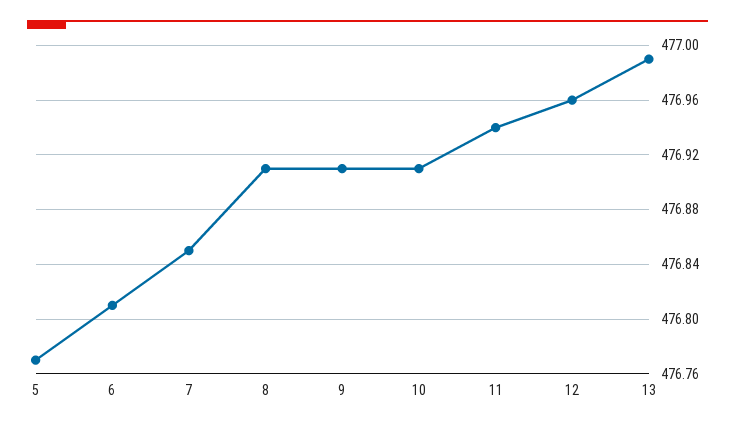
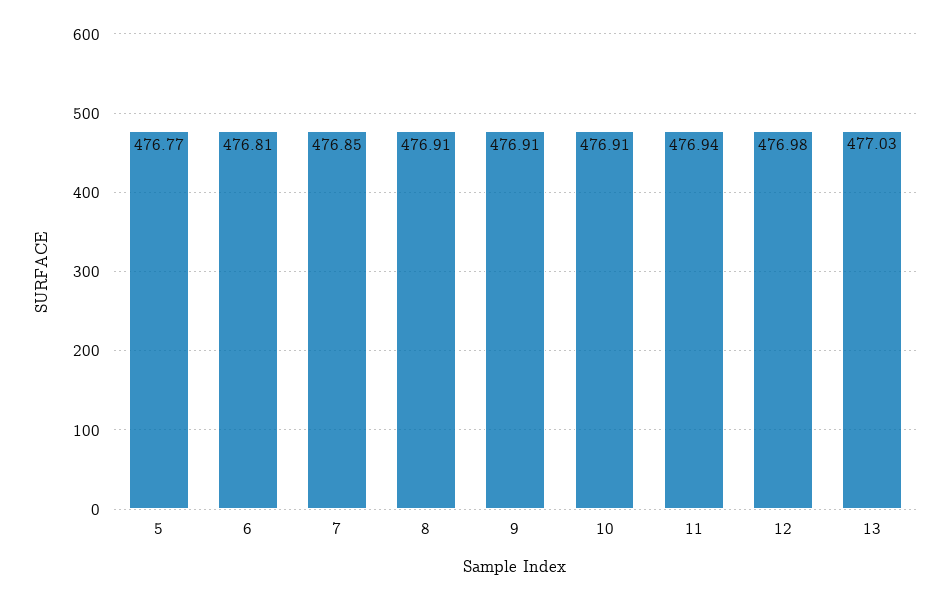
12: 476.96 -> 476.98
13: 476.99 -> 477.03

